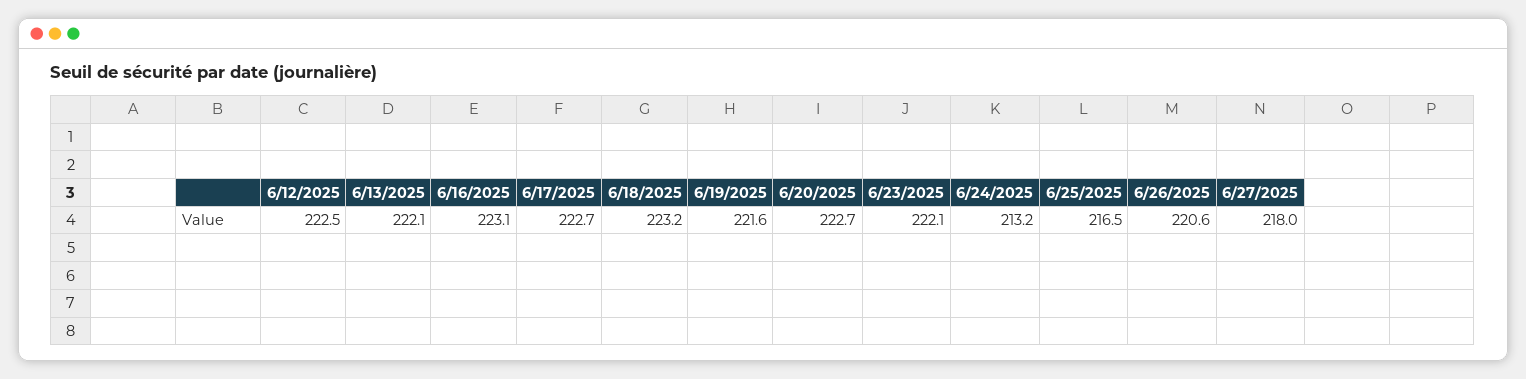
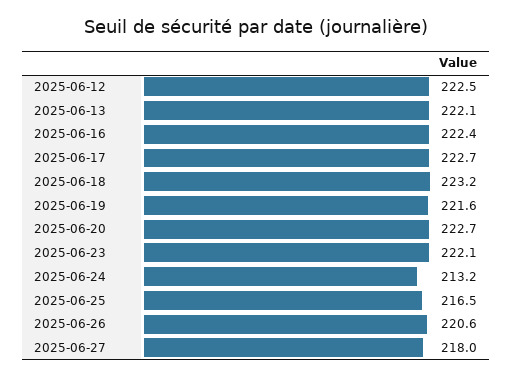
6/16/2025: 223.1 -> 222.4

